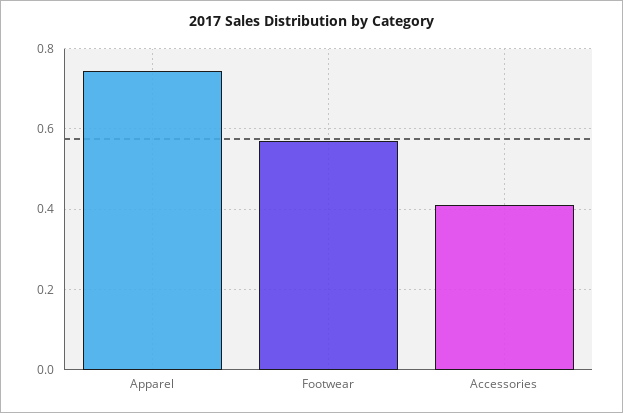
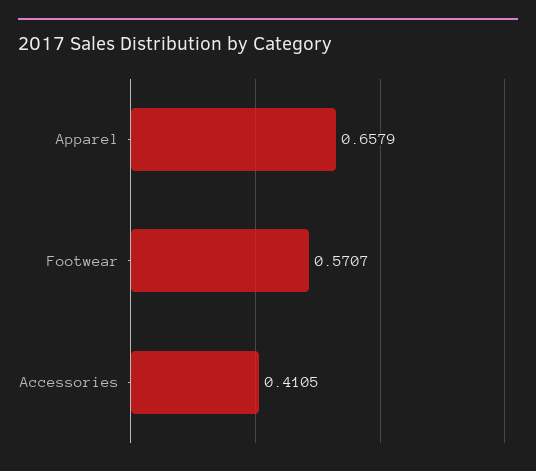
Apparel: 0.74 -> 0.6579

